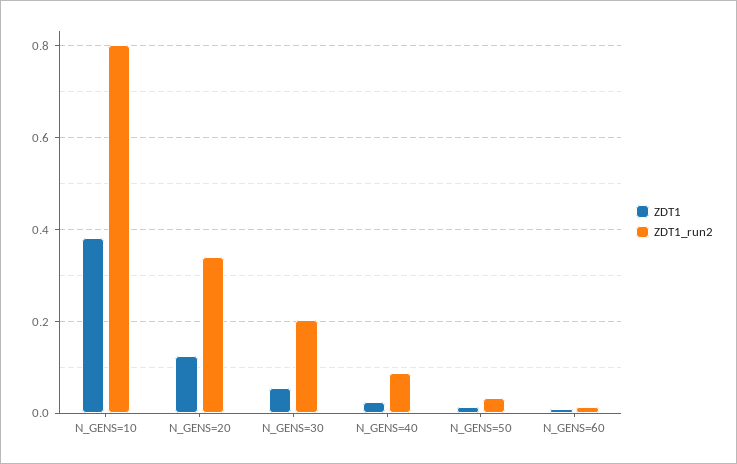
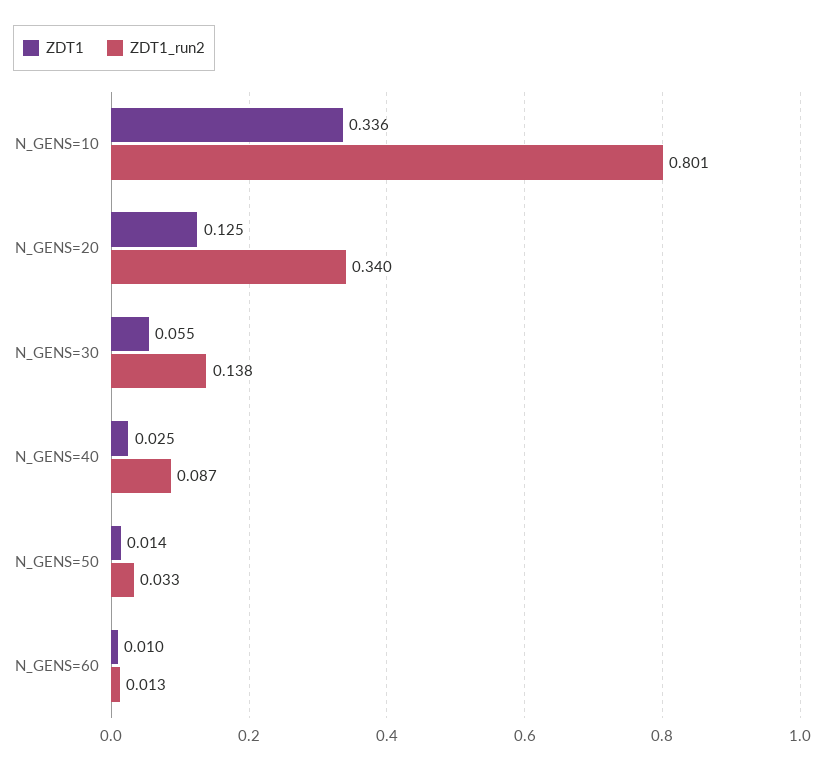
ZDT1, N_GENS=10: 0.38 -> 0.336
ZDT1_run2, N_GENS=30: 0.2 -> 0.138

